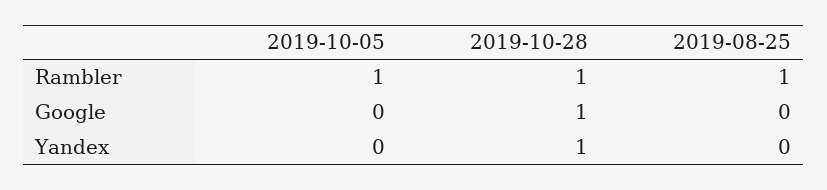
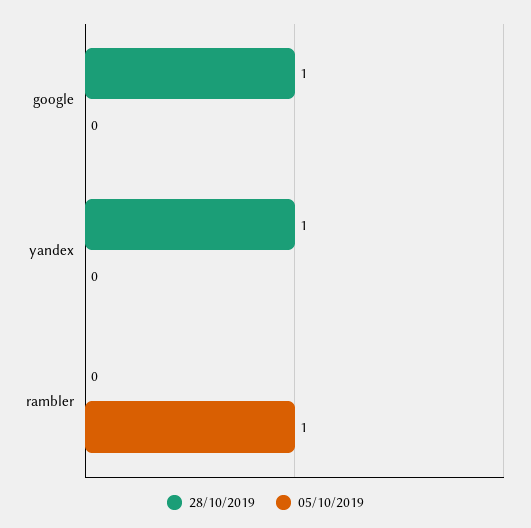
2019-10-28, Rambler: 1 -> 0
2019-08-25, Rambler: 1 -> none
2019-08-25, Google: 0 -> none
2019-08-25, Yandex: 0 -> none

